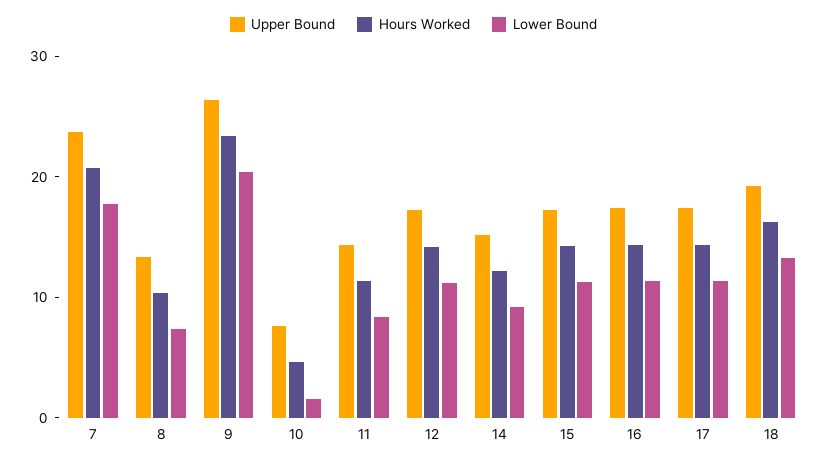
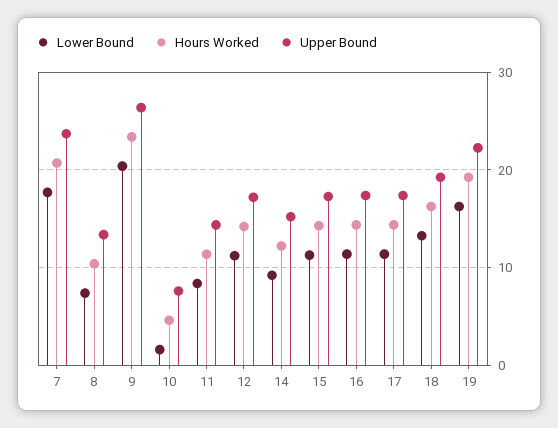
Lower Bound, 19: none -> 16
Hours Worked, 19: none -> 19
Upper Bound, 19: none -> 22

